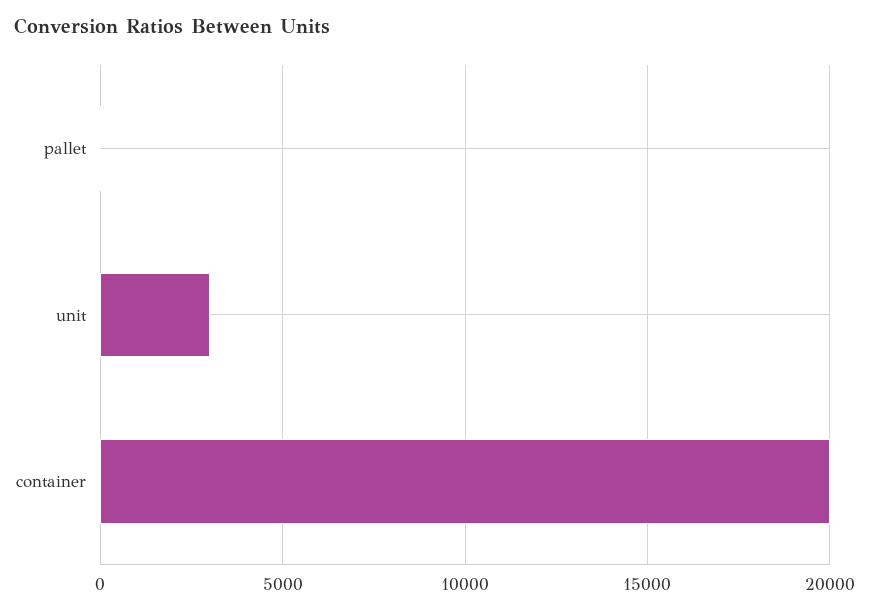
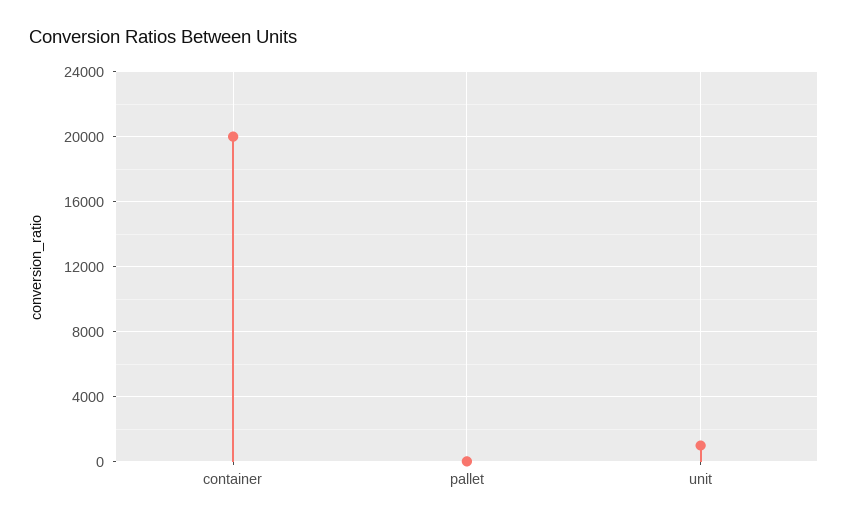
unit: 3000 -> 1000

